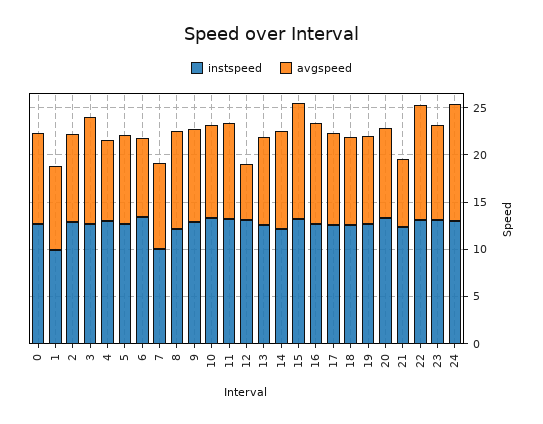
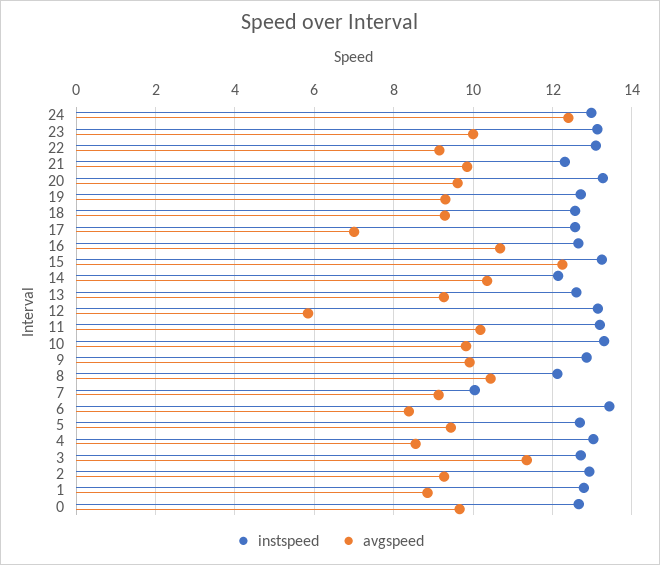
instspeed, 1: 10 -> 12.8
avgspeed, 17: 10 -> 7
avgspeed, 21: 7 -> 9.8
avgspeed, 22: 12 -> 9.2

